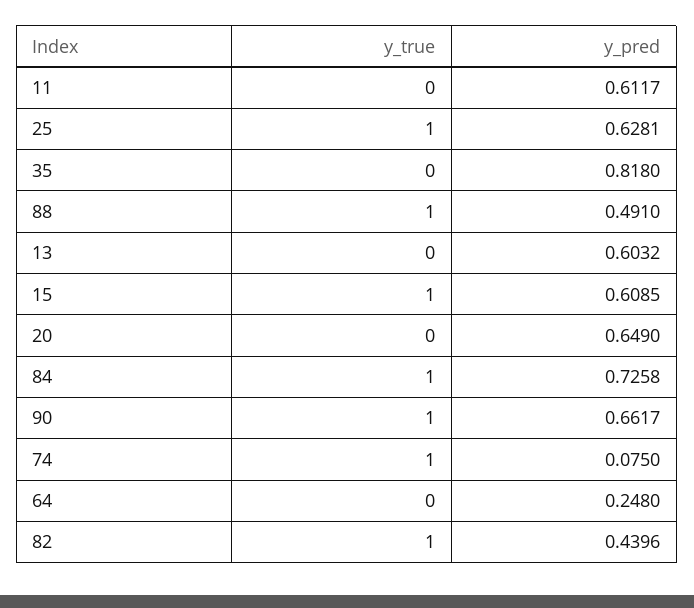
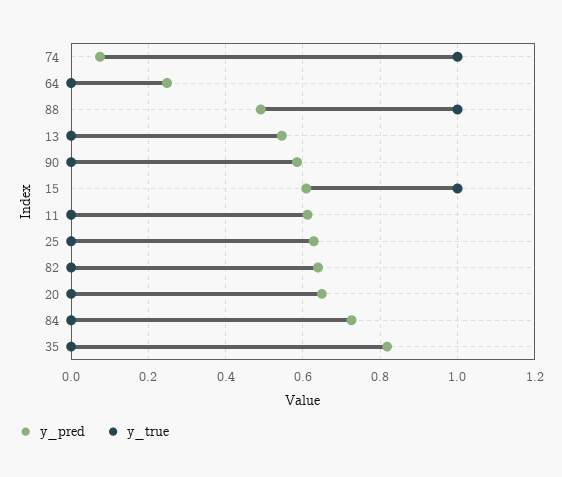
y_true, 25: 1 -> 0
y_pred, 13: 0.6032 -> 0.54
y_true, 84: 1 -> 0
y_true, 90: 1 -> 0
y_pred, 90: 0.6617 -> 0.58
y_true, 82: 1 -> 0
y_pred, 82: 0.4396 -> 0.64

